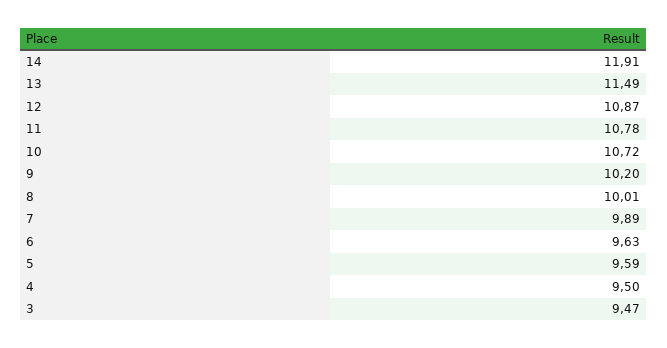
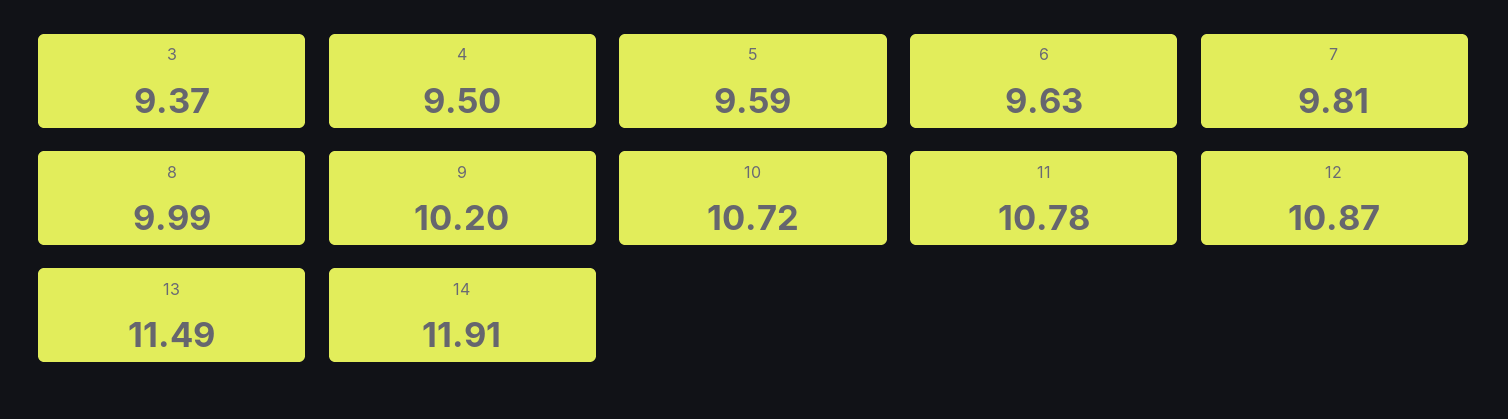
8: 10.01 -> 9.99
7: 9.89 -> 9.81
3: 9.47 -> 9.37

